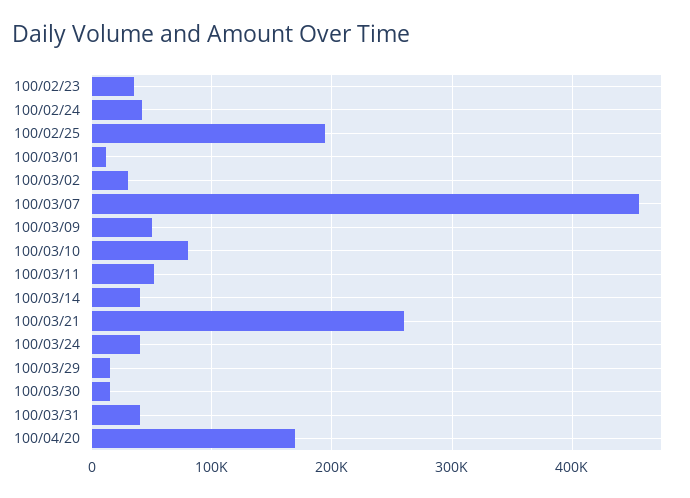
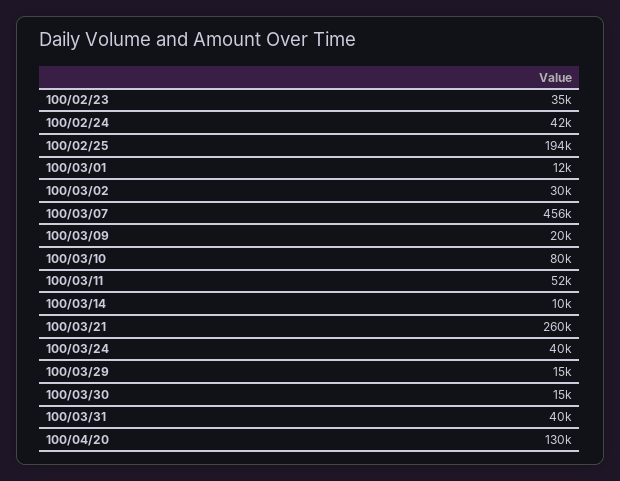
100/03/09: 50000 -> 20000
100/03/14: 40000 -> 10000
100/04/20: 170000 -> 130000

